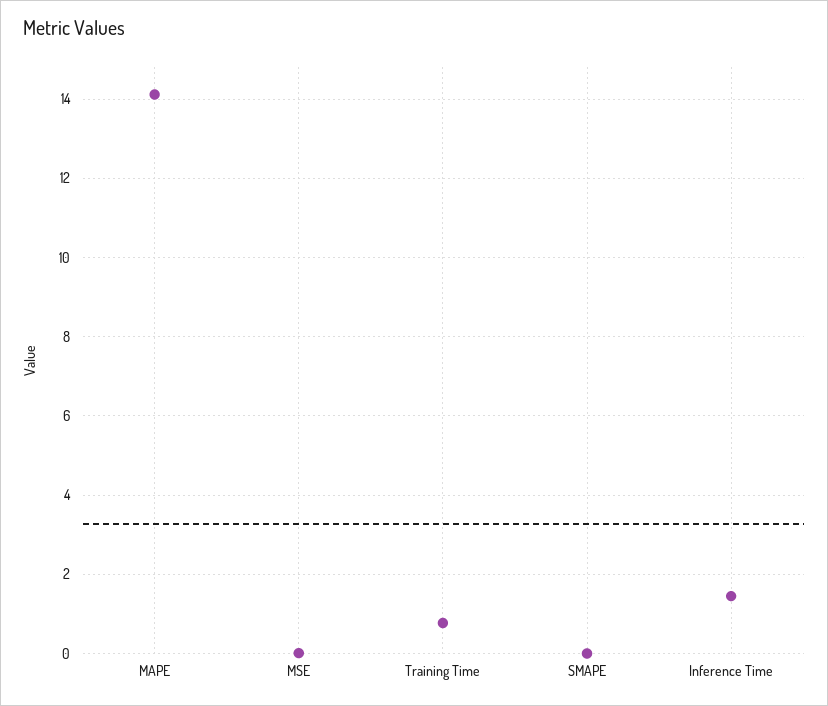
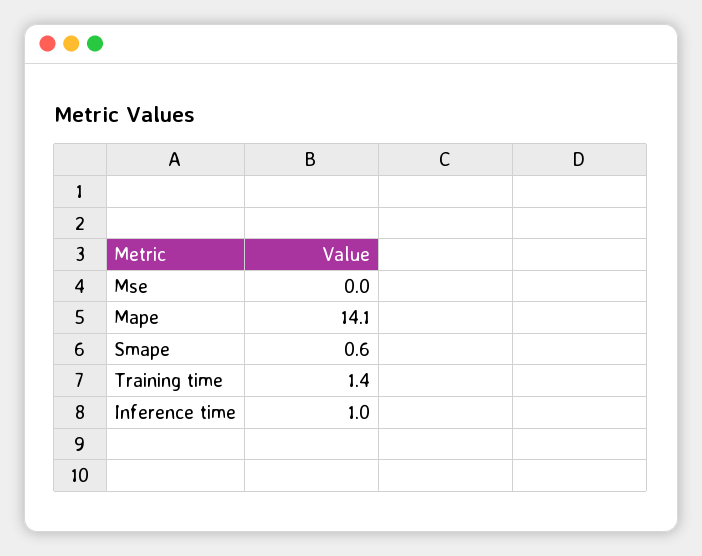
Training Time: 0.8 -> 1.4
SMAPE: 0 -> 0.6
Inference Time: 1.4 -> 1

